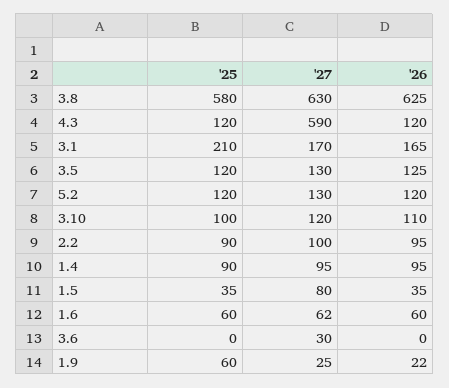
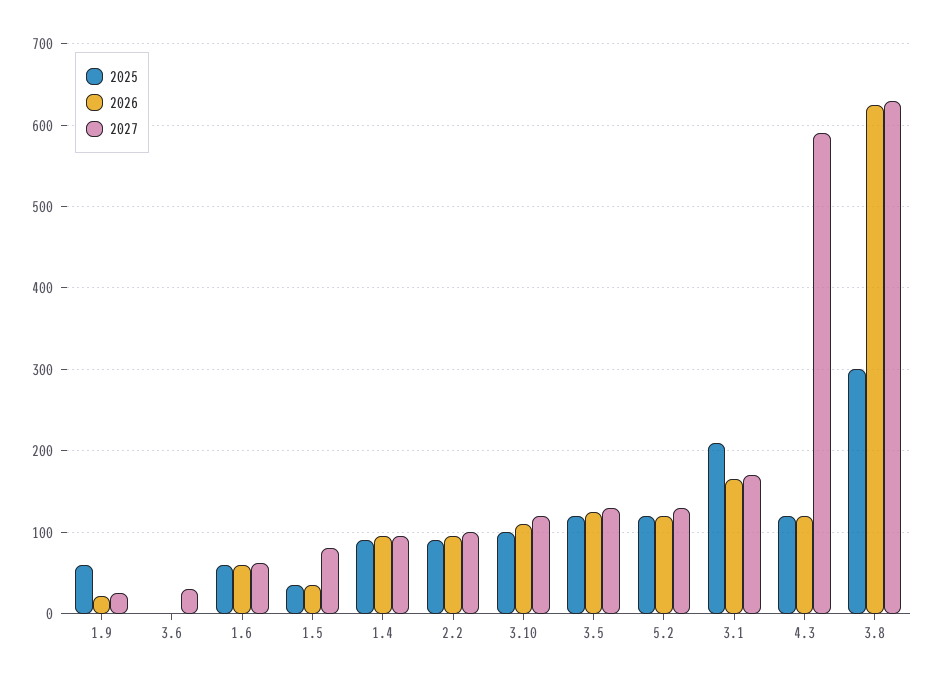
'25, 3.8: 580 -> 300

